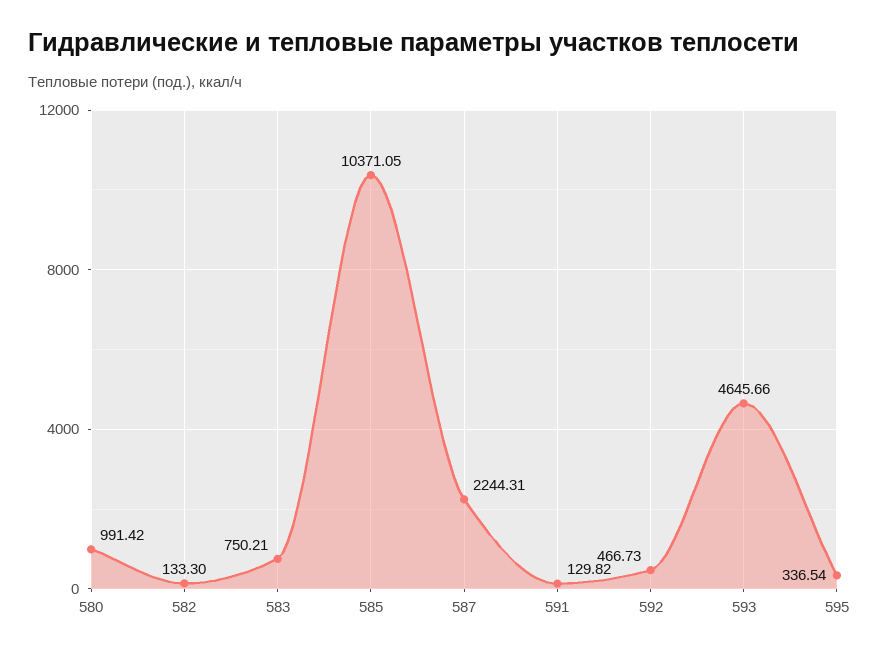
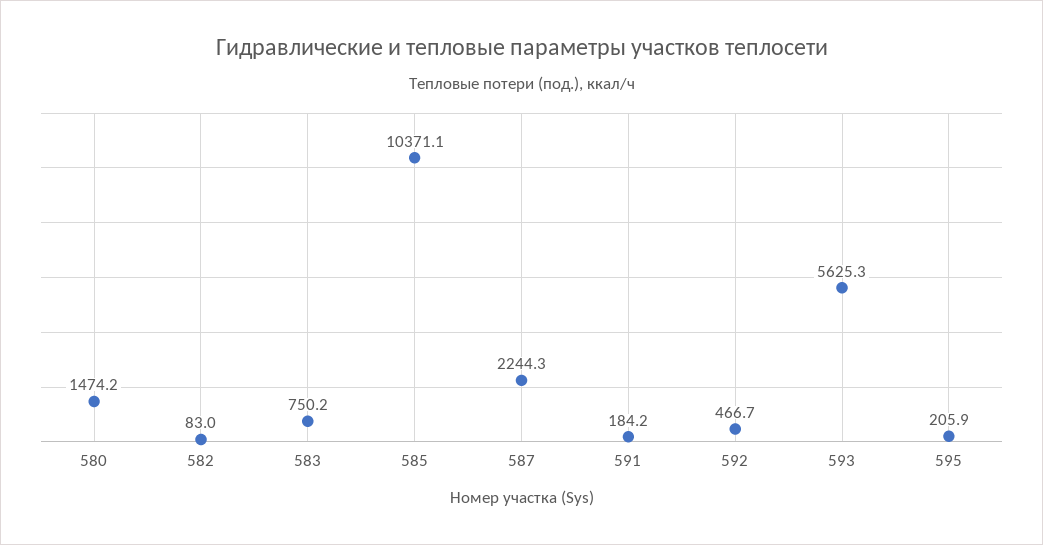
580: 991.42 -> 1474.2
582: 133.3 -> 83
591: 129.82 -> 184.2
593: 4645.66 -> 5625.3
595: 336.54 -> 205.9

